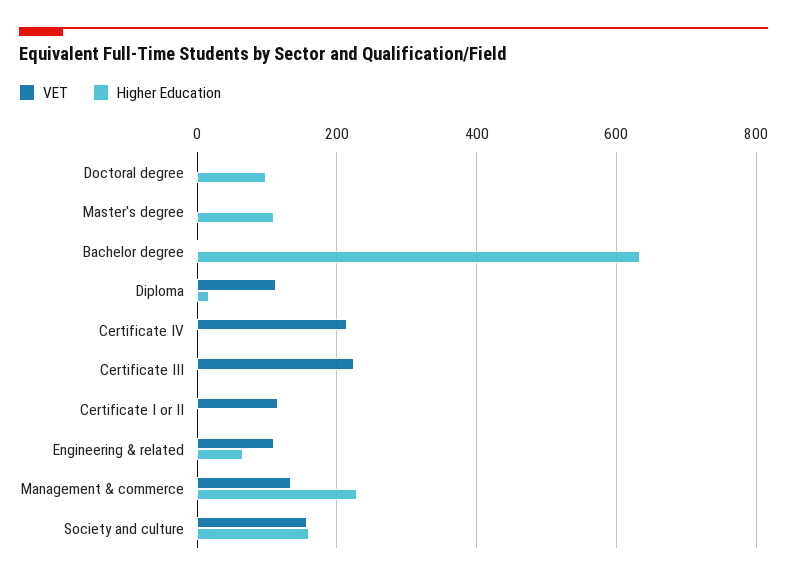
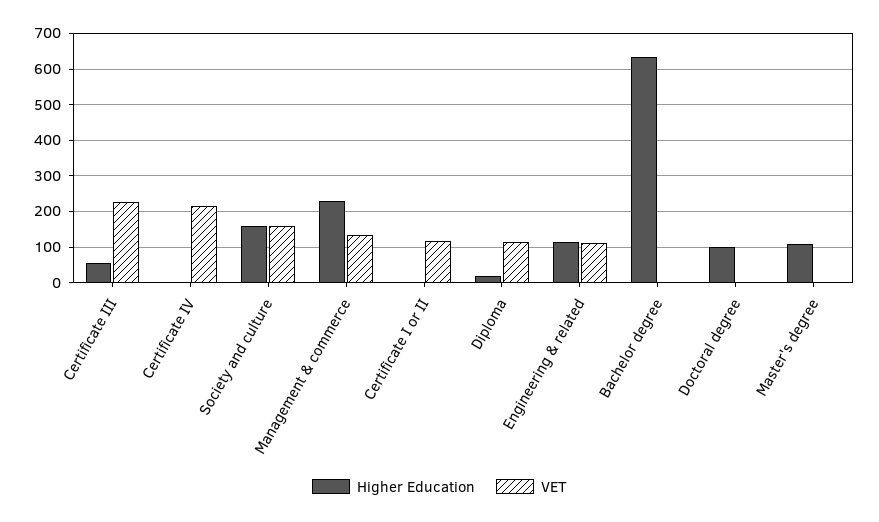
Higher Education, Certificate III: 0 -> 60
Higher Education, Engineering & related: 60 -> 120

